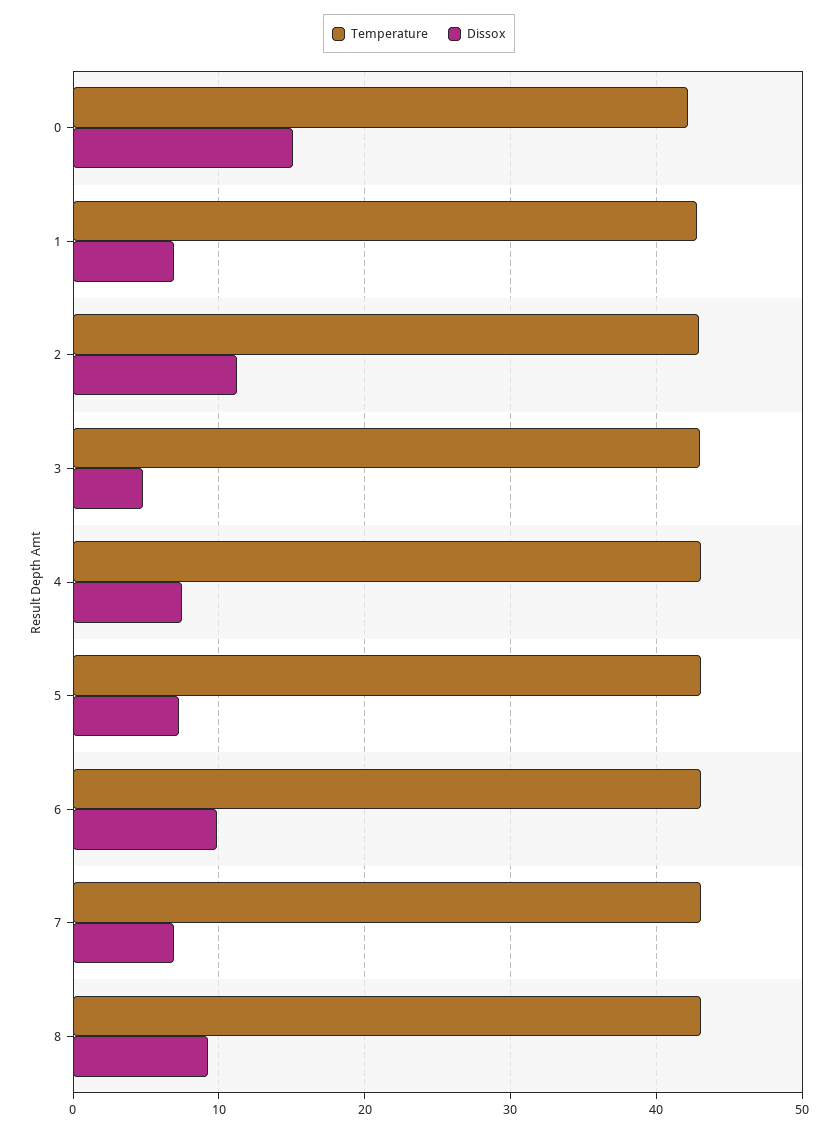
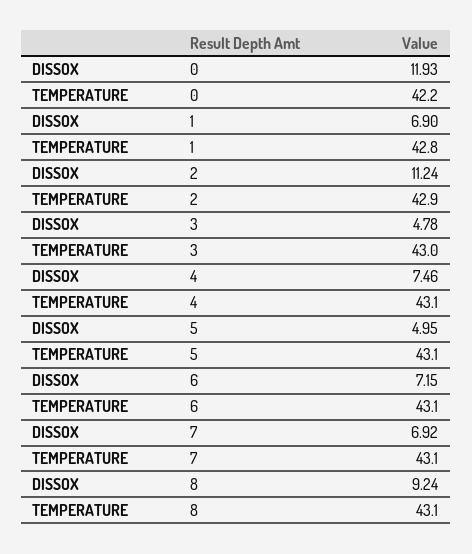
Dissox, 0: 15 -> 11.93
Dissox, 5: 7 -> 4.95
Dissox, 6: 10 -> 7.15

